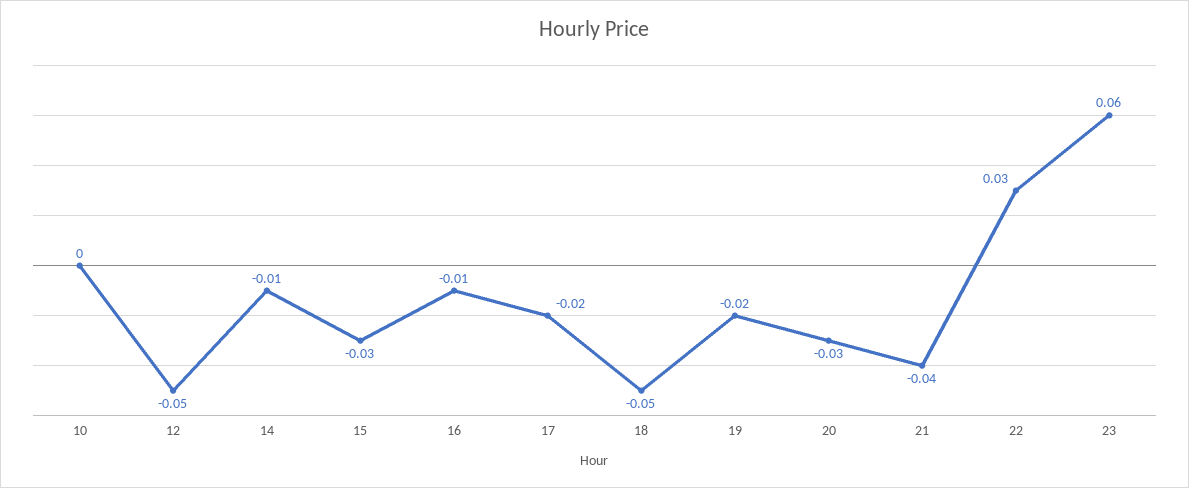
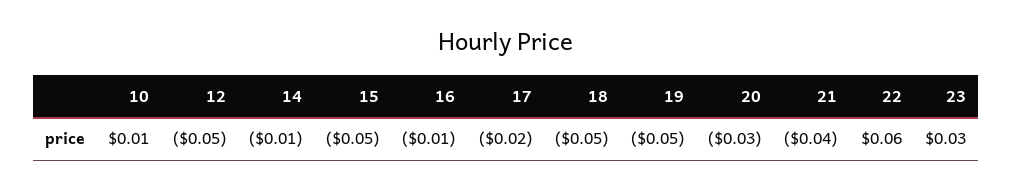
10: 0 -> 0.01
15: -0.03 -> -0.05
19: -0.02 -> -0.05
22: 0.03 -> 0.06
23: 0.06 -> 0.03

